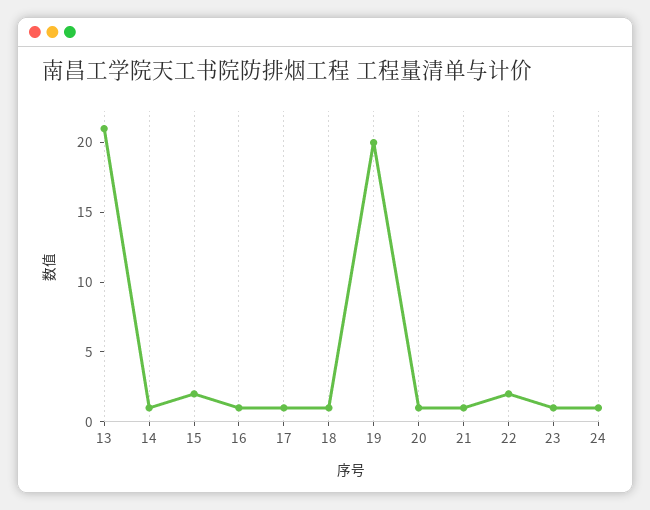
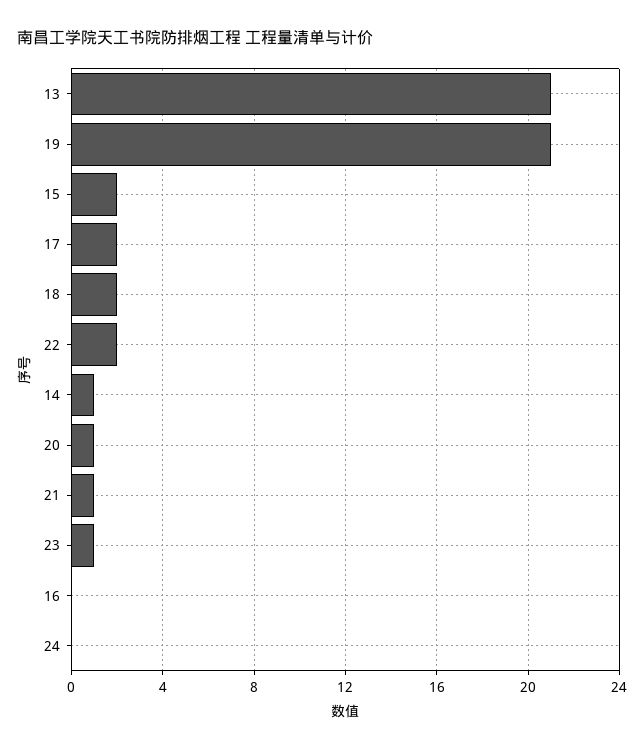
16: 1 -> 0
17: 1 -> 2
18: 1 -> 2
19: 20 -> 21
24: 1 -> 0

